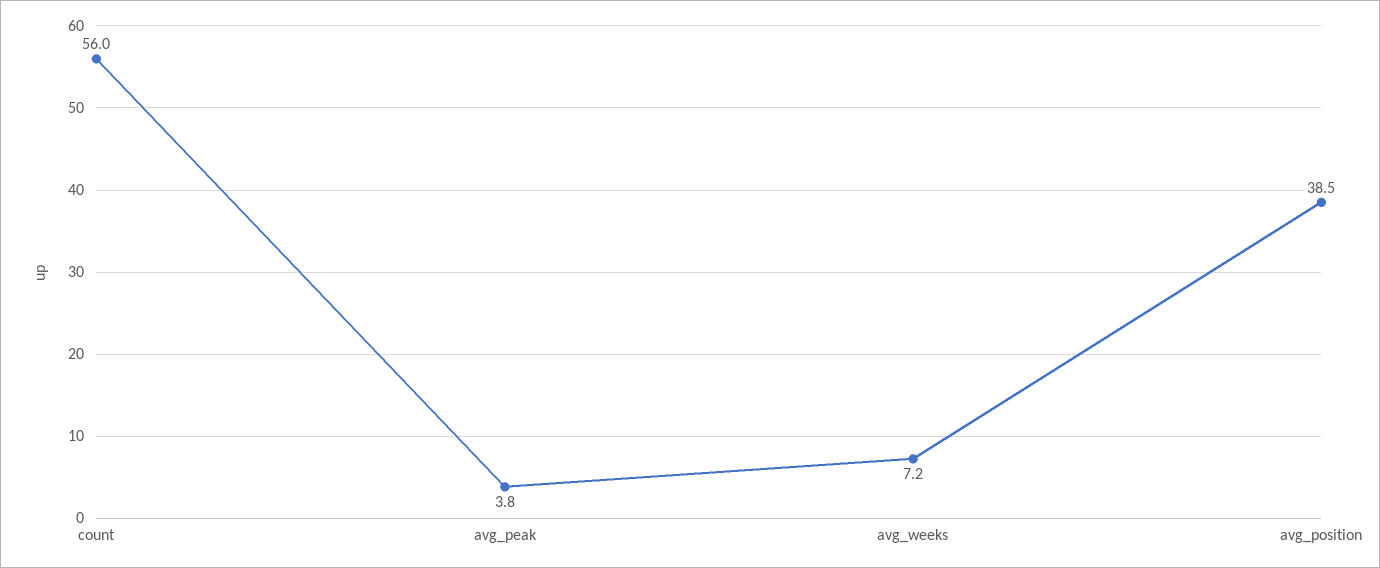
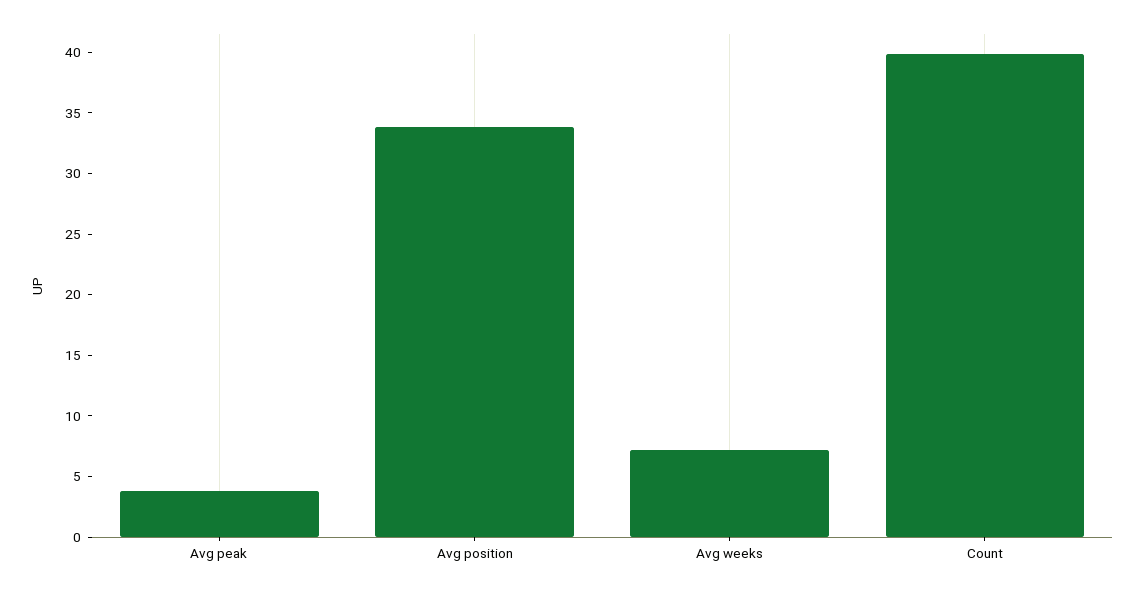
count: 56 -> 40
avg_position: 38.5 -> 34

